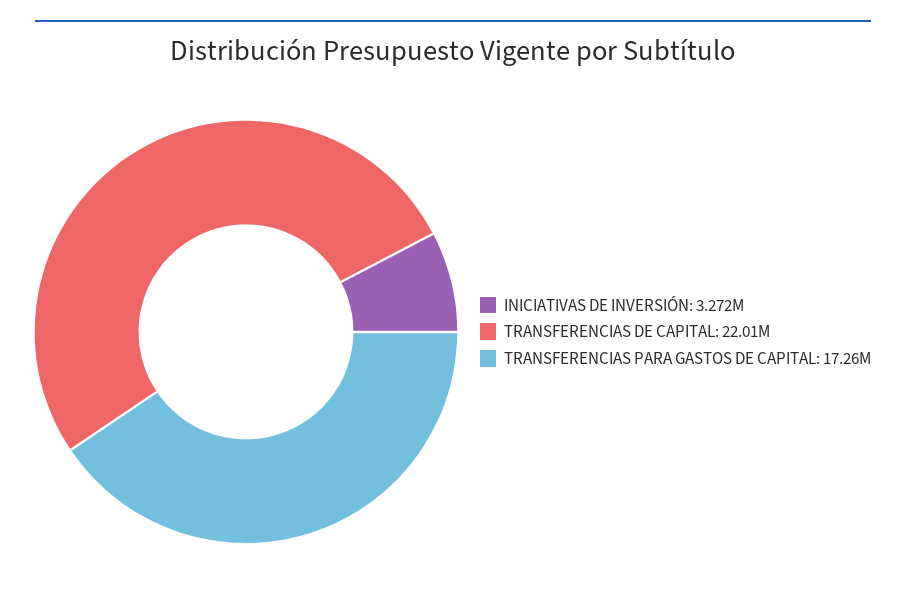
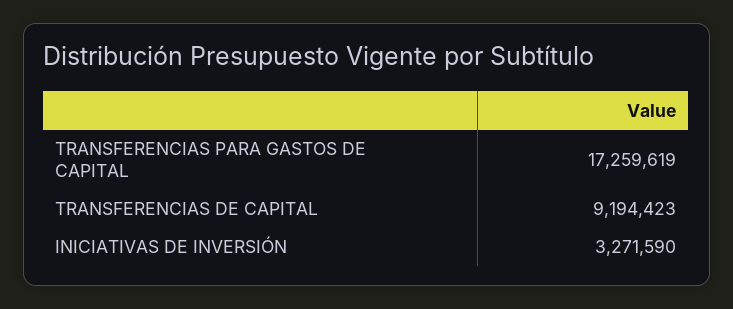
TRANSFERENCIAS DE CAPITAL: 22010000 -> 9194423

